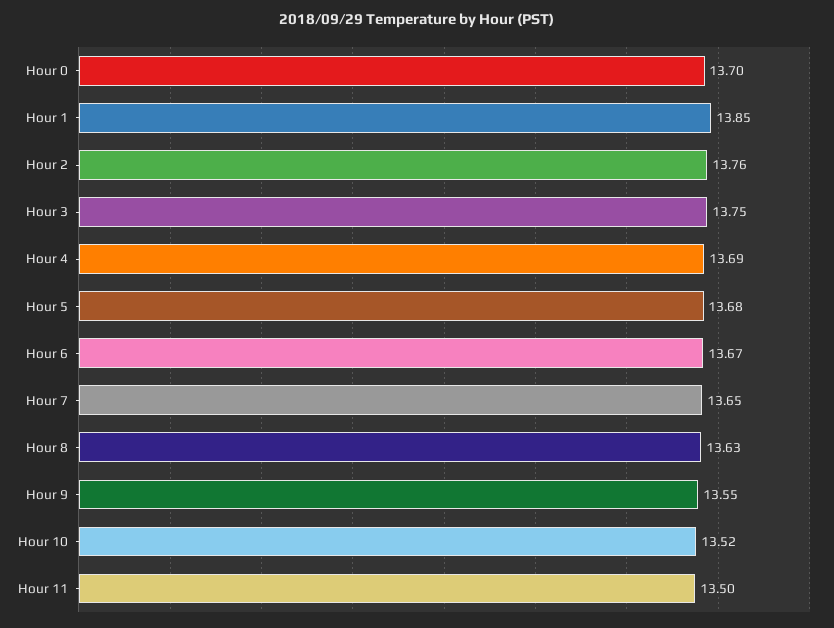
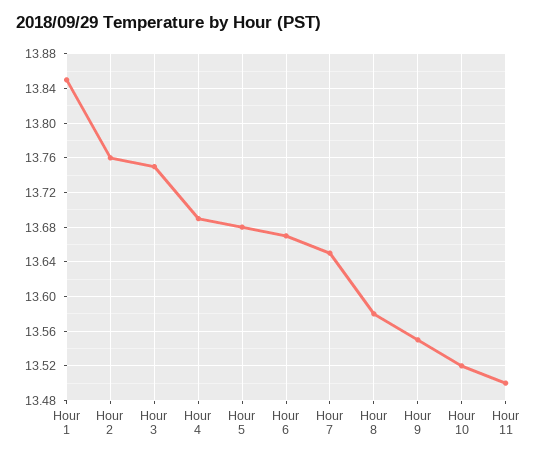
Hour 0: 13.7 -> none
Hour 8: 13.63 -> 13.58

